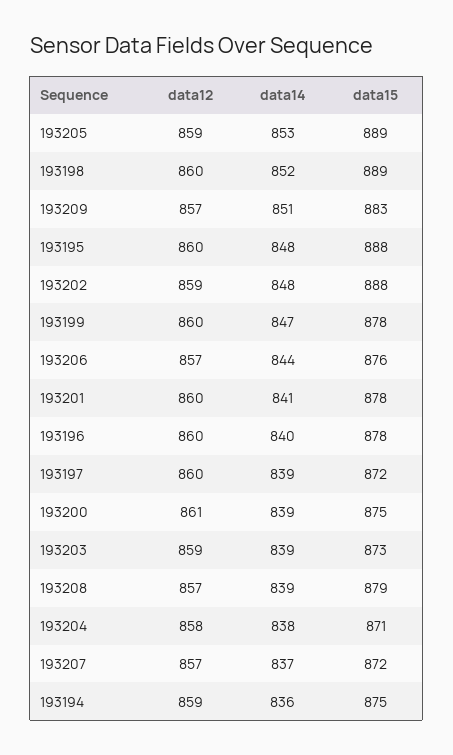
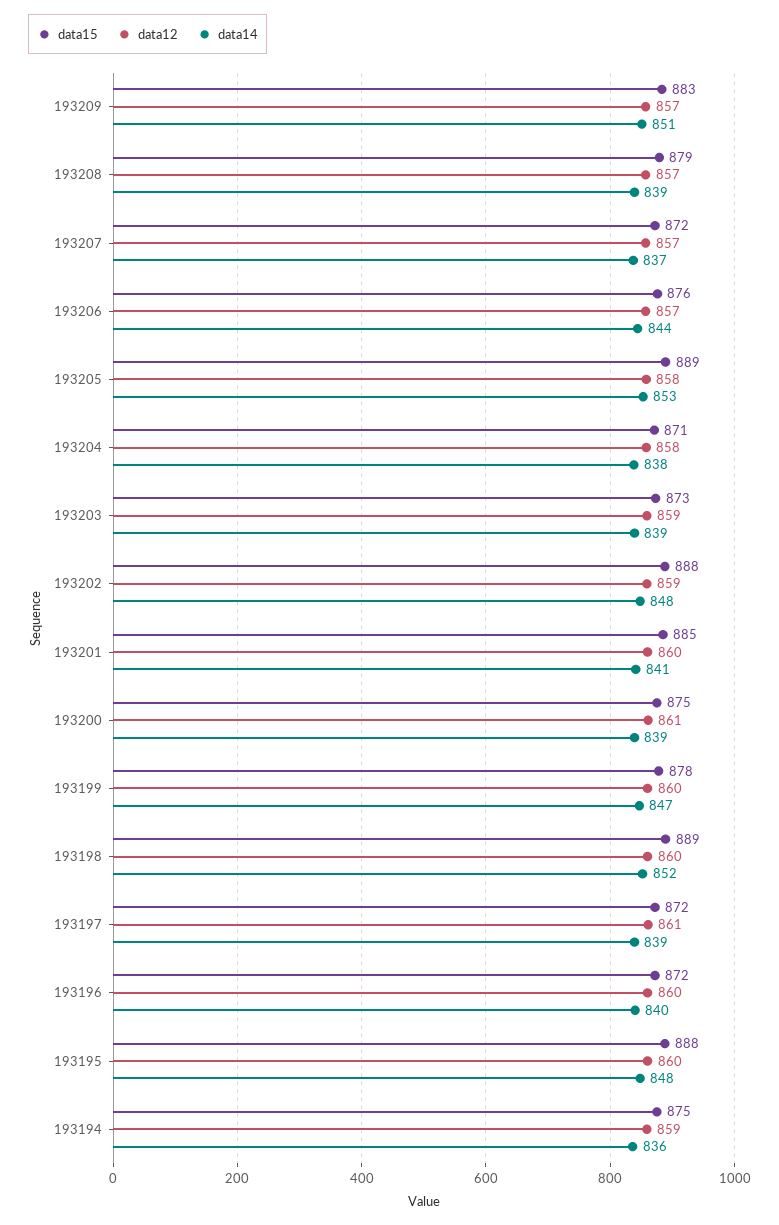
data12, 193205: 859 -> 858
data15, 193201: 878 -> 885
data15, 193196: 878 -> 872
data12, 193197: 860 -> 861

